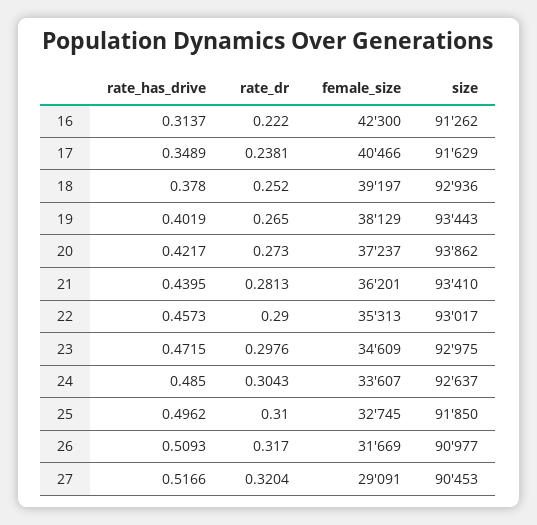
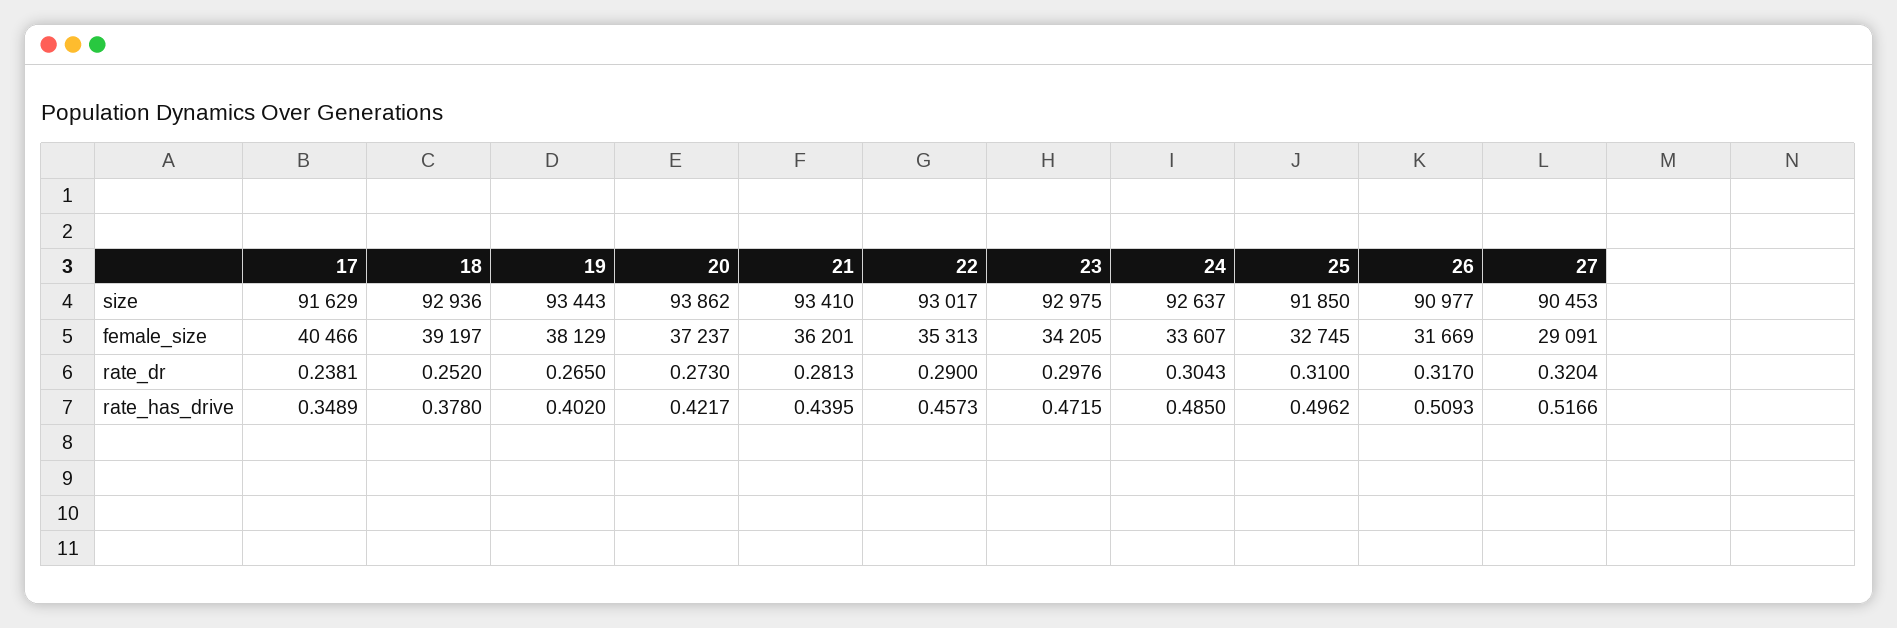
rate_has_drive, 16: 0.3137 -> none
rate_dr, 16: 0.222 -> none
female_size, 16: 42300 -> none
size, 16: 91262 -> none
rate_has_drive, 19: 0.4019 -> 0.402
female_size, 23: 34609 -> 34205

